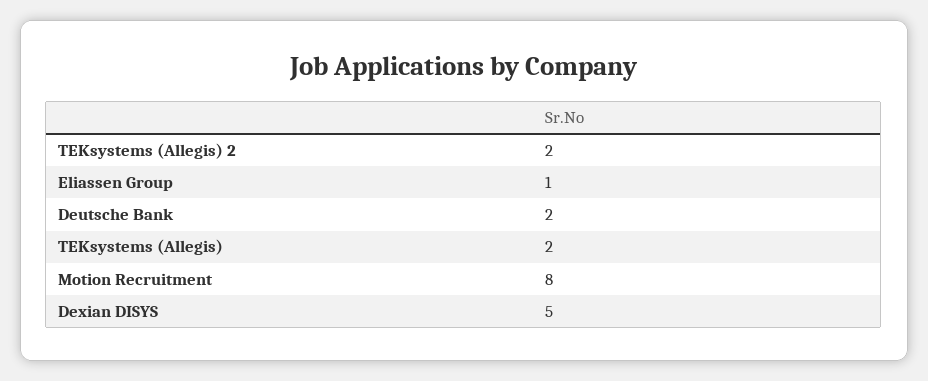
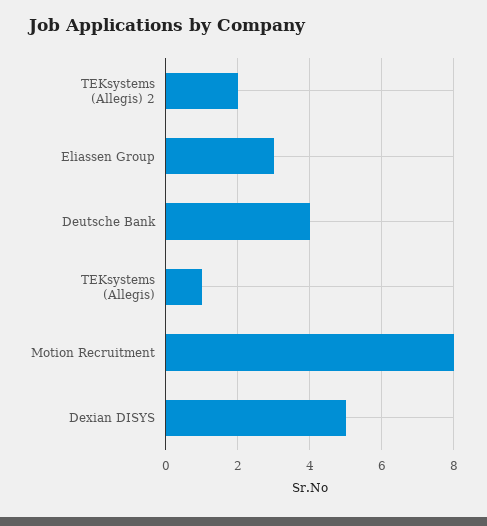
Eliassen Group: 1 -> 3
Deutsche Bank: 2 -> 4
TEKsystems (Allegis): 2 -> 1

